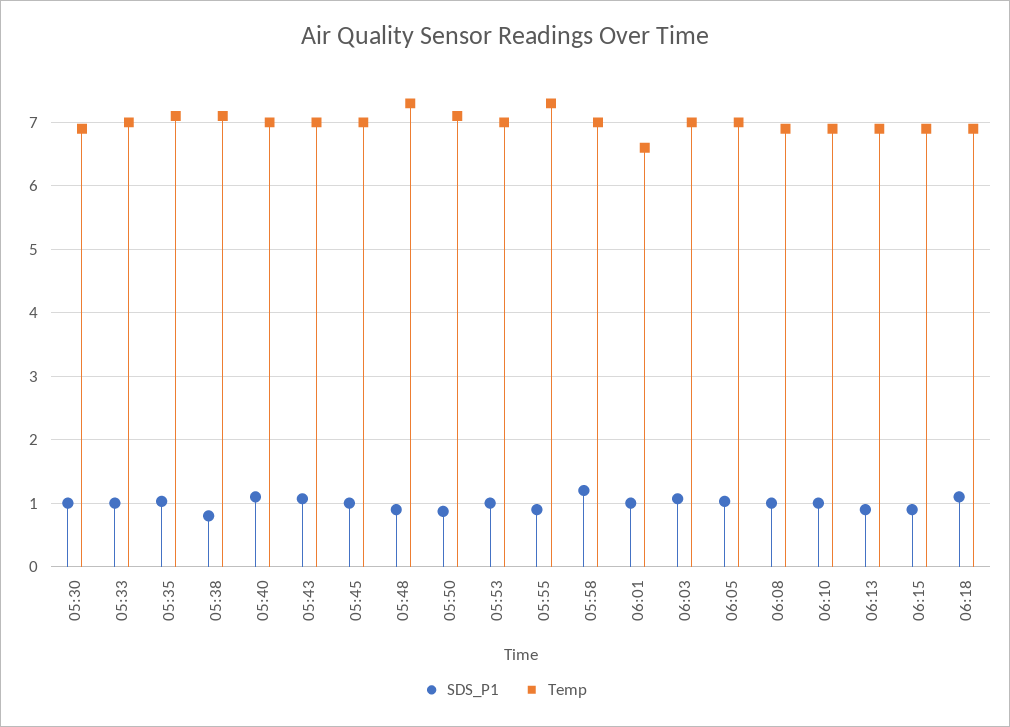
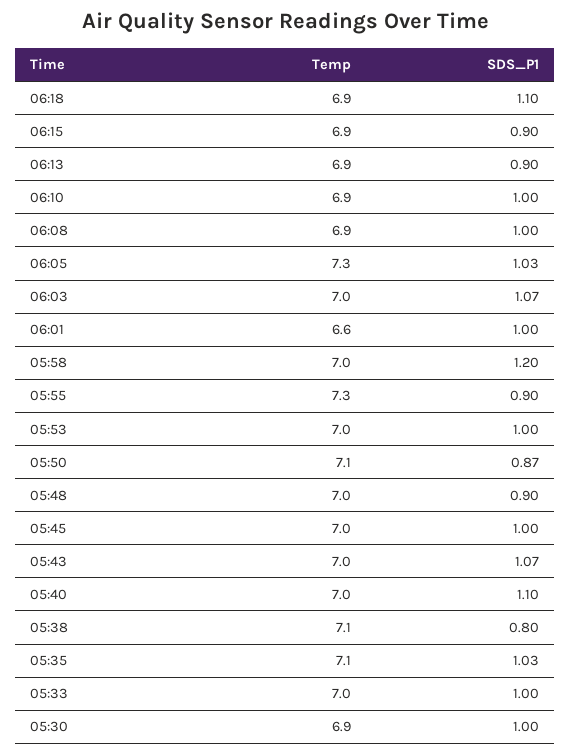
Temp, 05:48: 7.3 -> 7
Temp, 06:05: 7 -> 7.3

